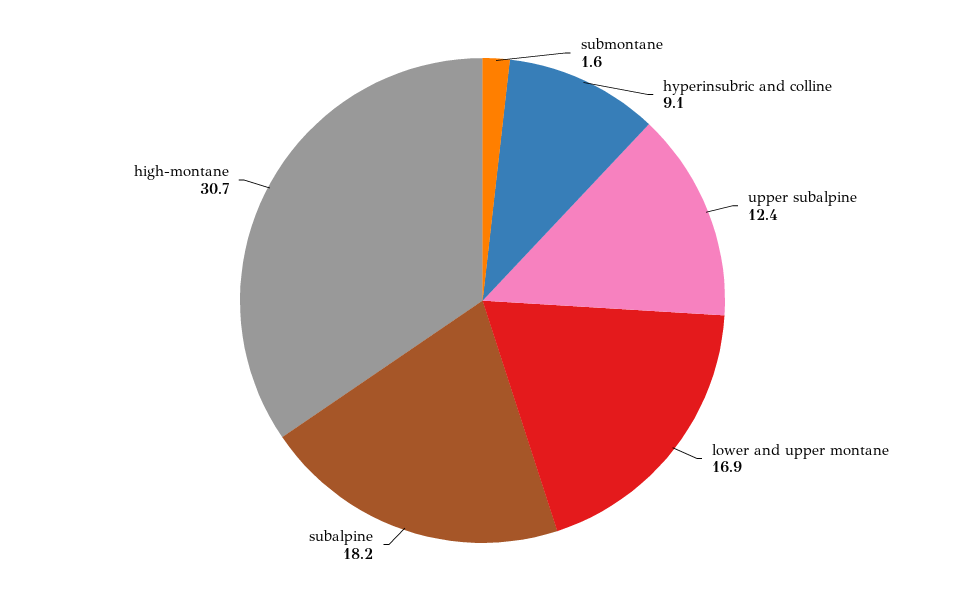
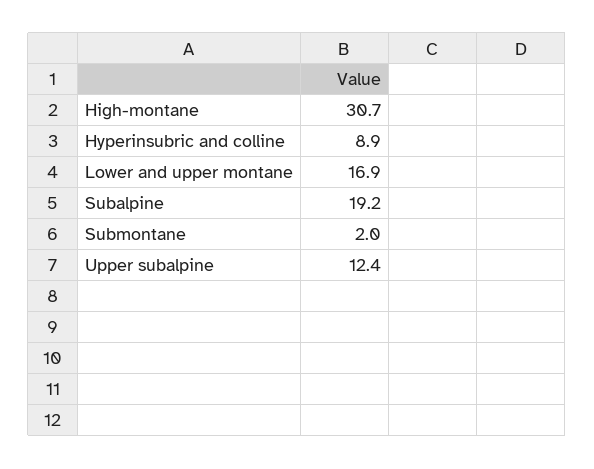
submontane: 1.6 -> 2
hyperinsubric and colline: 9.1 -> 8.9
subalpine: 18.2 -> 19.2

